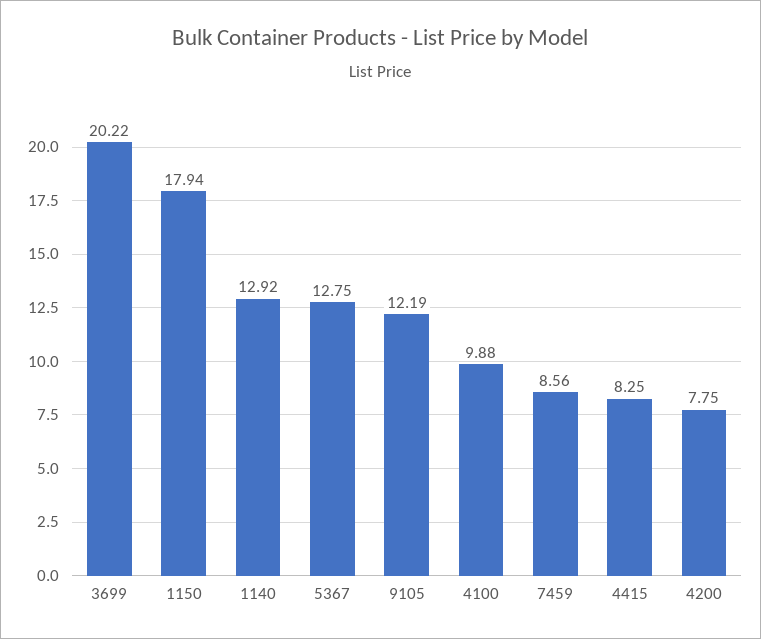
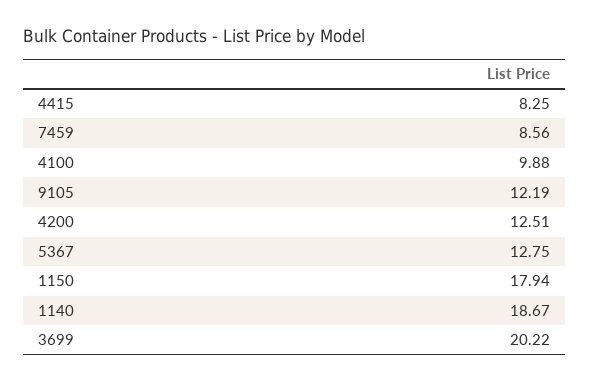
1140: 12.92 -> 18.67
4200: 7.75 -> 12.51

